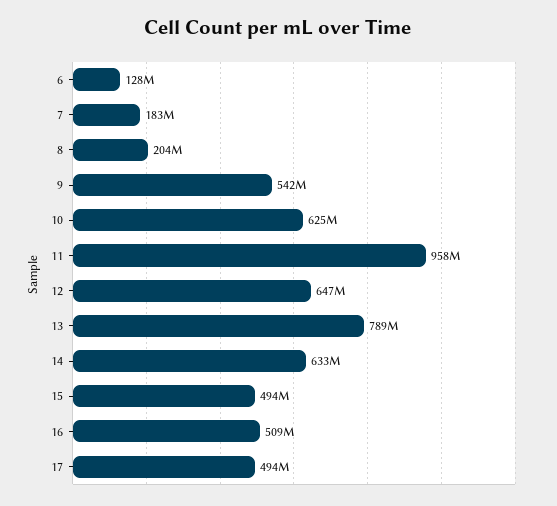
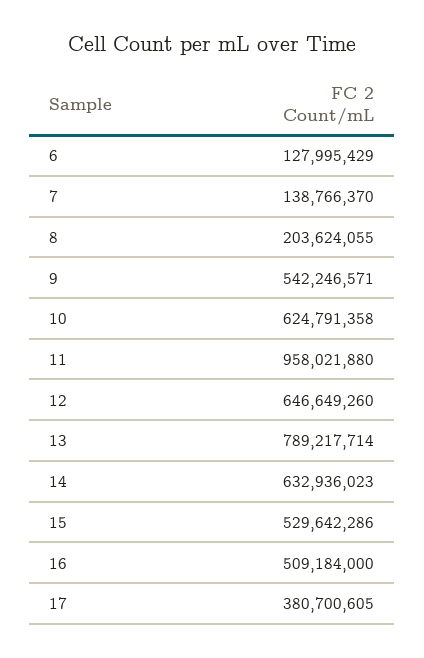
7: 183000000 -> 138766370
15: 494000000 -> 529642286
17: 494000000 -> 380700605

